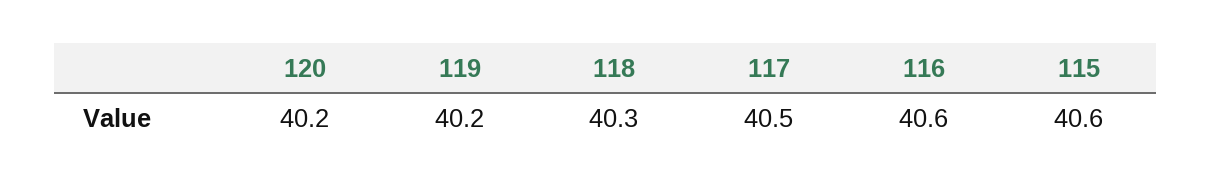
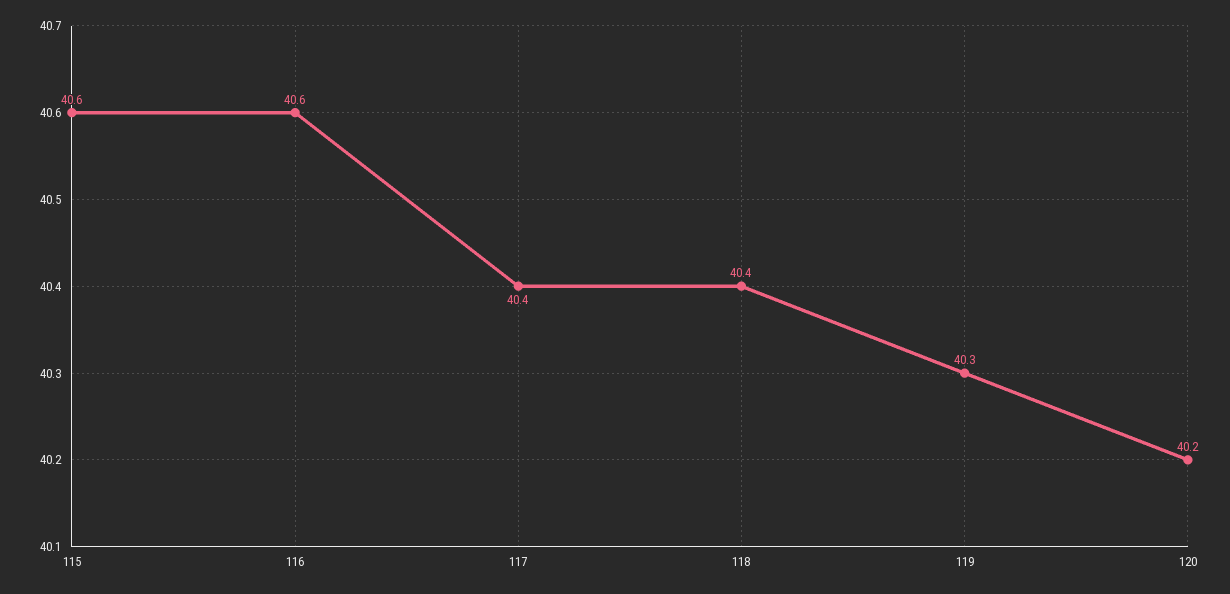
119: 40.2 -> 40.3
118: 40.3 -> 40.4
117: 40.5 -> 40.4

